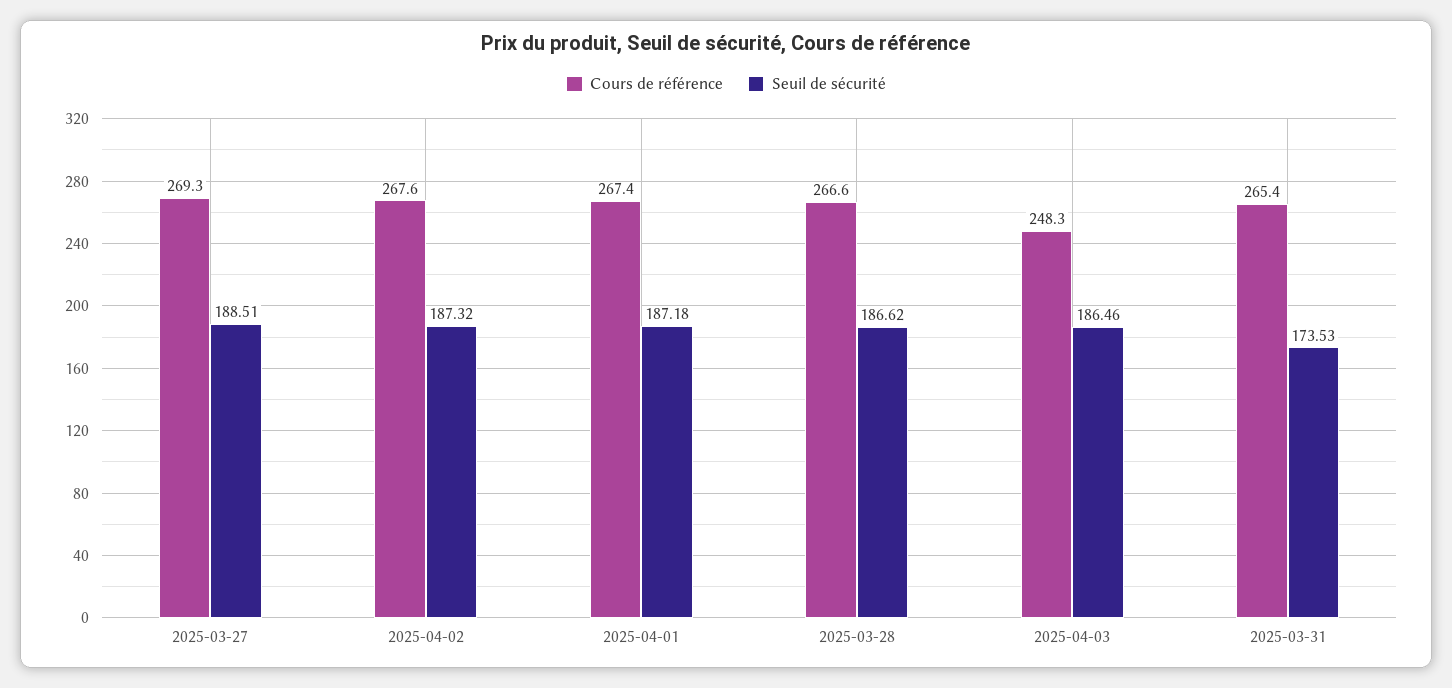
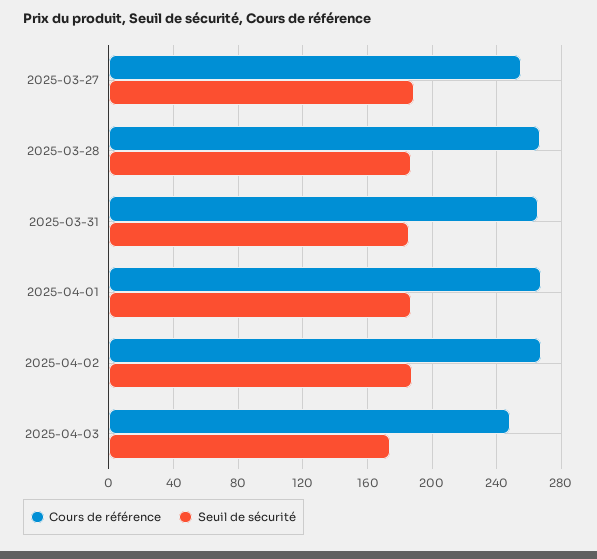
Cours de référence, 2025-03-27: 269.3 -> 255
Seuil de sécurité, 2025-04-03: 186.46 -> 175
Seuil de sécurité, 2025-03-31: 173.53 -> 185

